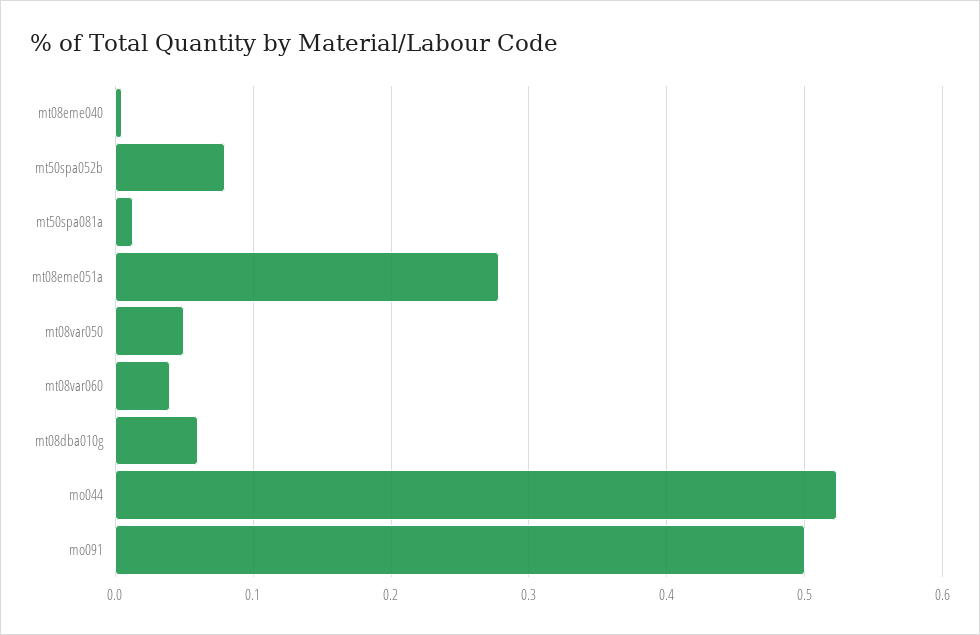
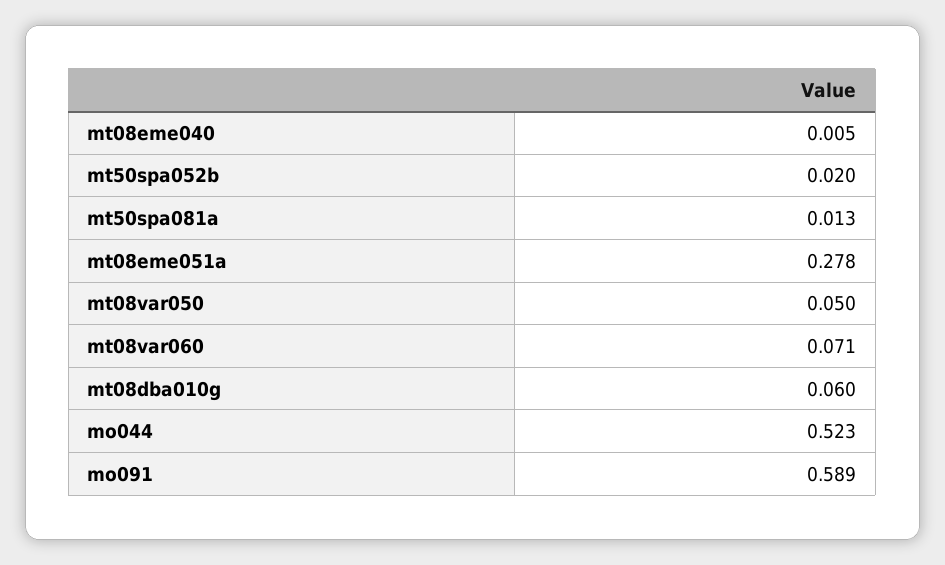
mt50spa052b: 0.08 -> 0.02
mt08var060: 0.04 -> 0.071
mo091: 0.5 -> 0.589

